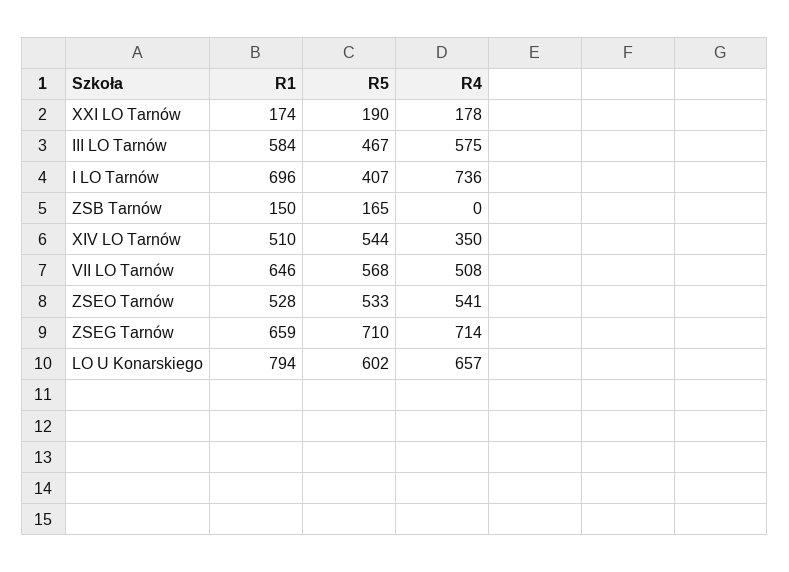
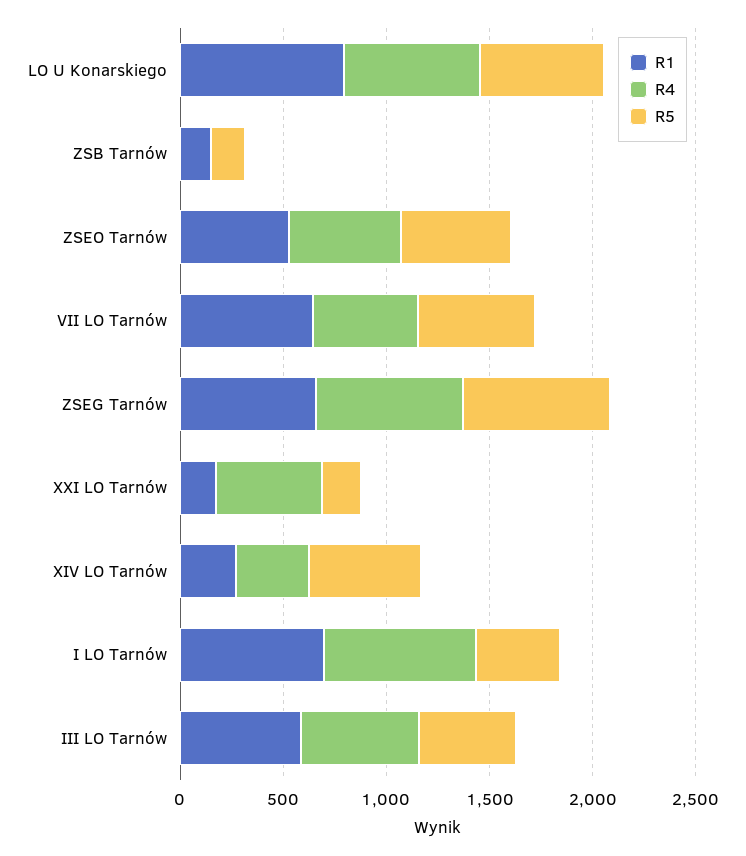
R4, XXI LO Tarnów: 178 -> 500
R1, XIV LO Tarnów: 510 -> 300

